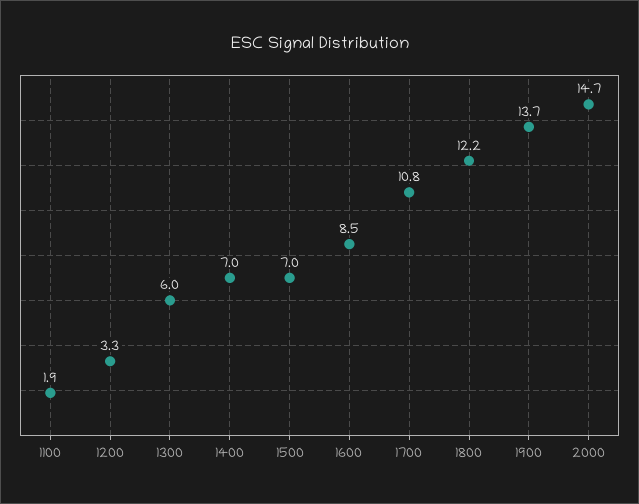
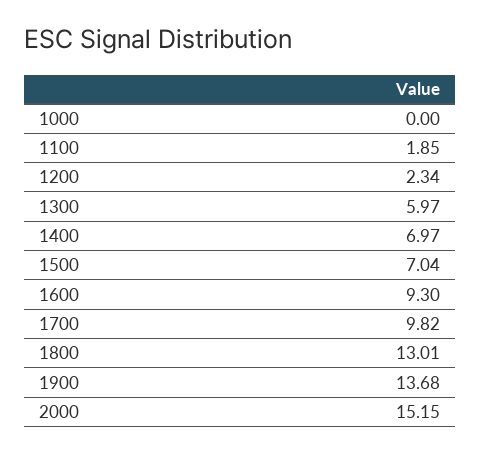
1200: 3.3 -> 2.34
1600: 8.5 -> 9.3
1700: 10.8 -> 9.82
1800: 12.2 -> 13.01
2000: 14.7 -> 15.15
1000: none -> 0

